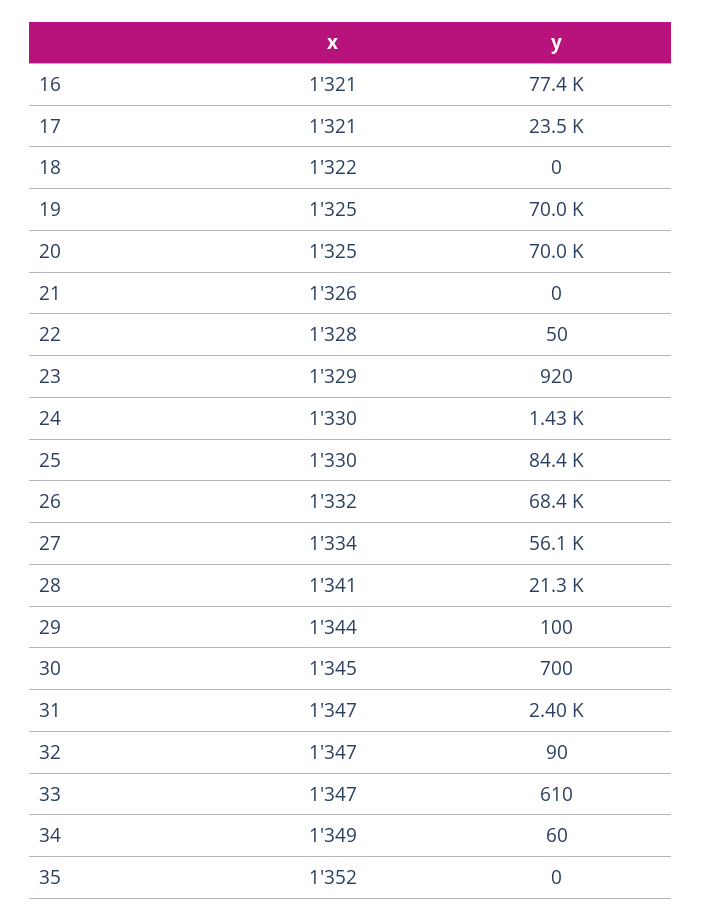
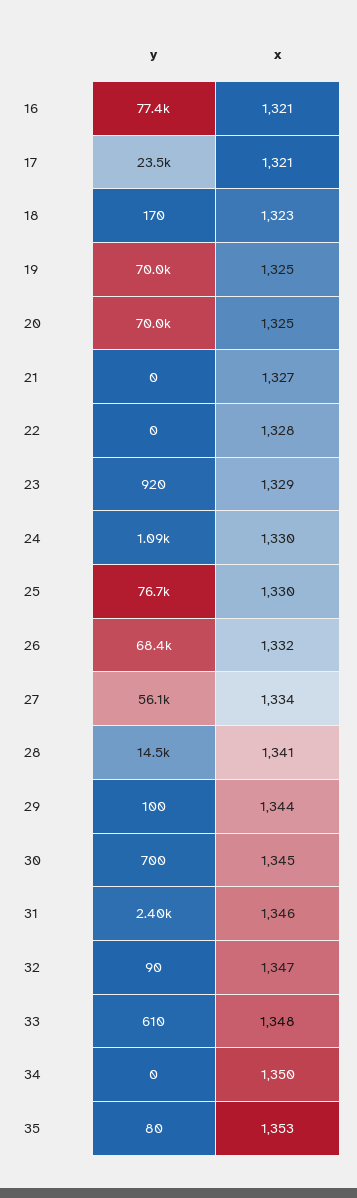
x, 18: 1322 -> 1323
y, 18: 0 -> 170
x, 21: 1326 -> 1327
y, 22: 50 -> 0
y, 24: 1430 -> 1090
y, 25: 84400 -> 76700
y, 28: 21300 -> 14500
x, 31: 1347 -> 1346
x, 33: 1347 -> 1348
x, 34: 1349 -> 1350
y, 34: 60 -> 0
x, 35: 1352 -> 1353
y, 35: 0 -> 80

